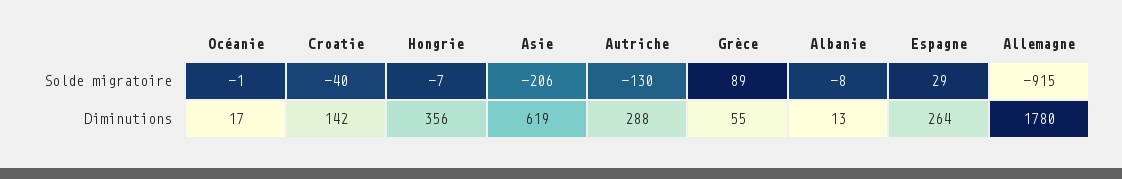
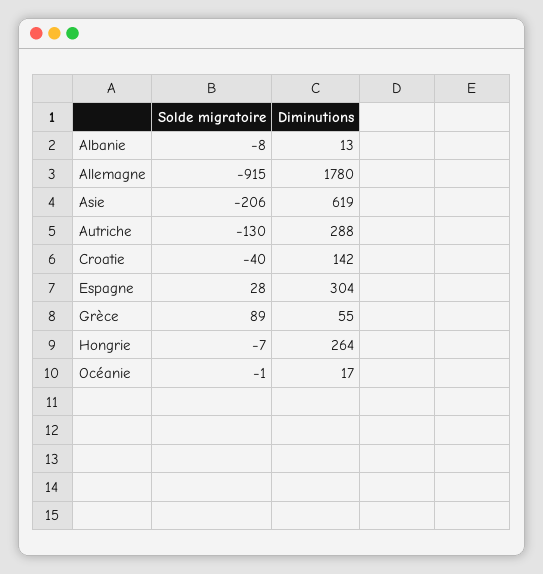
Espagne, Solde migratoire: 29 -> 28
Hongrie, Diminutions: 356 -> 264
Espagne, Diminutions: 264 -> 304

